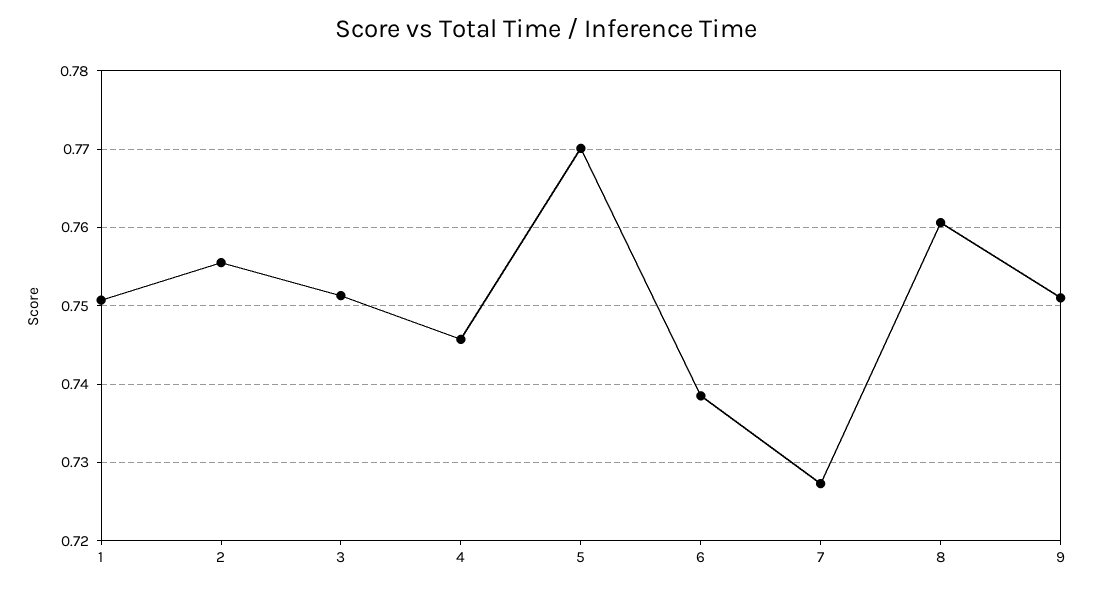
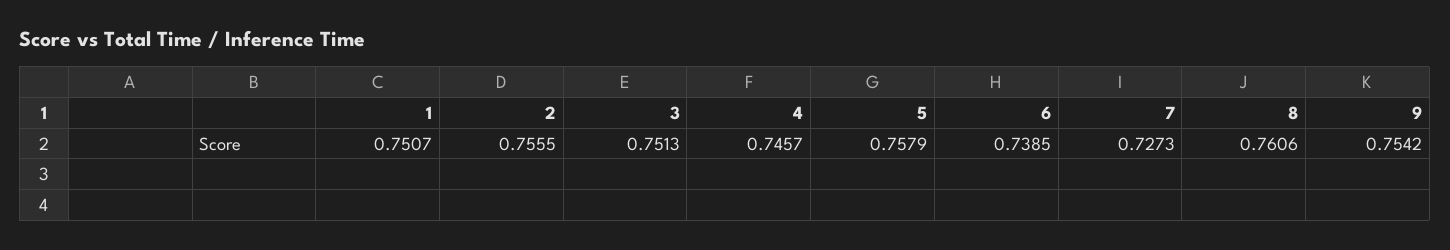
5: 0.77 -> 0.7579
9: 0.751 -> 0.7542

